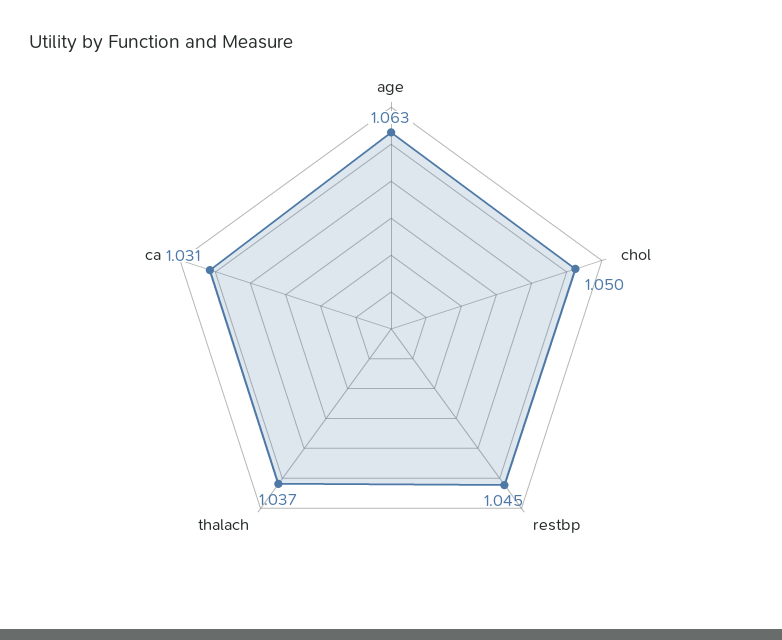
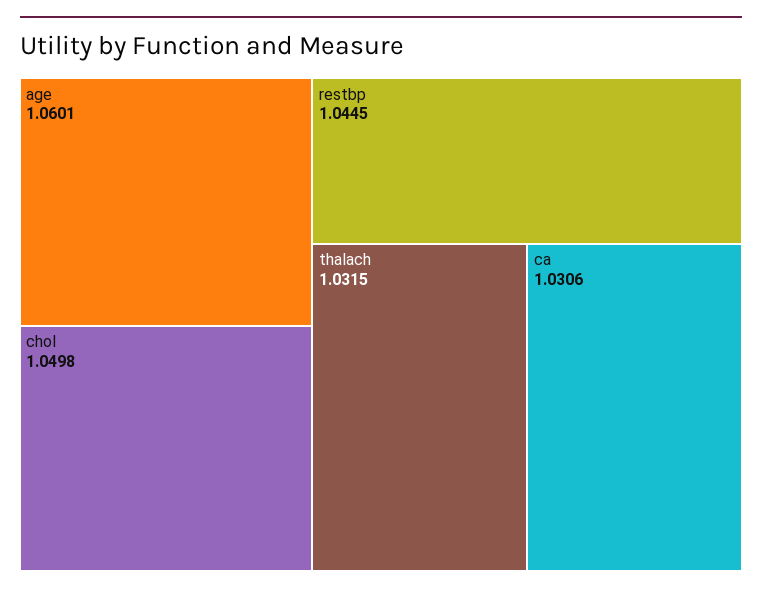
age: 1.063 -> 1.0601
thalach: 1.037 -> 1.0315

